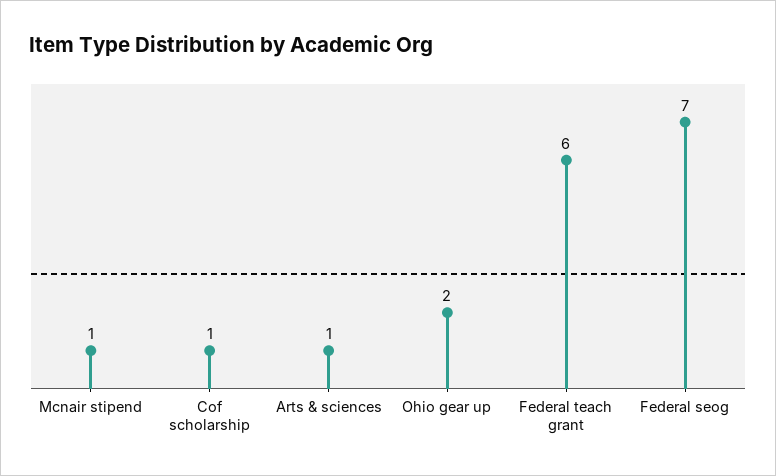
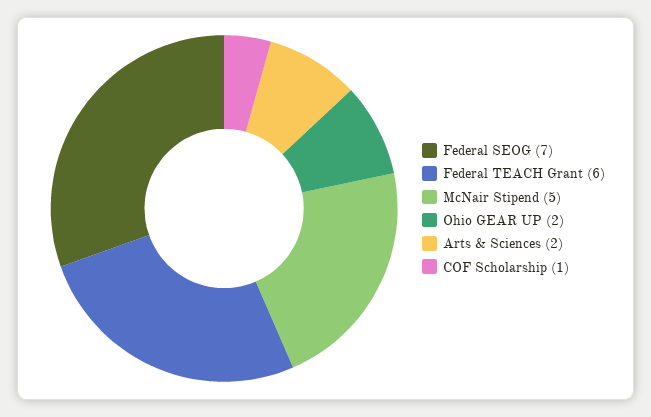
Mcnair stipend: 1 -> 5
Arts & sciences: 1 -> 2

